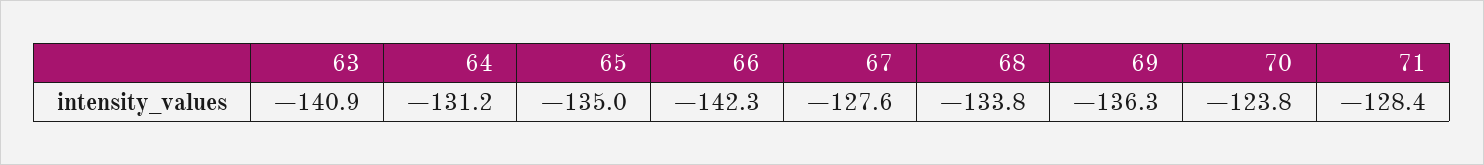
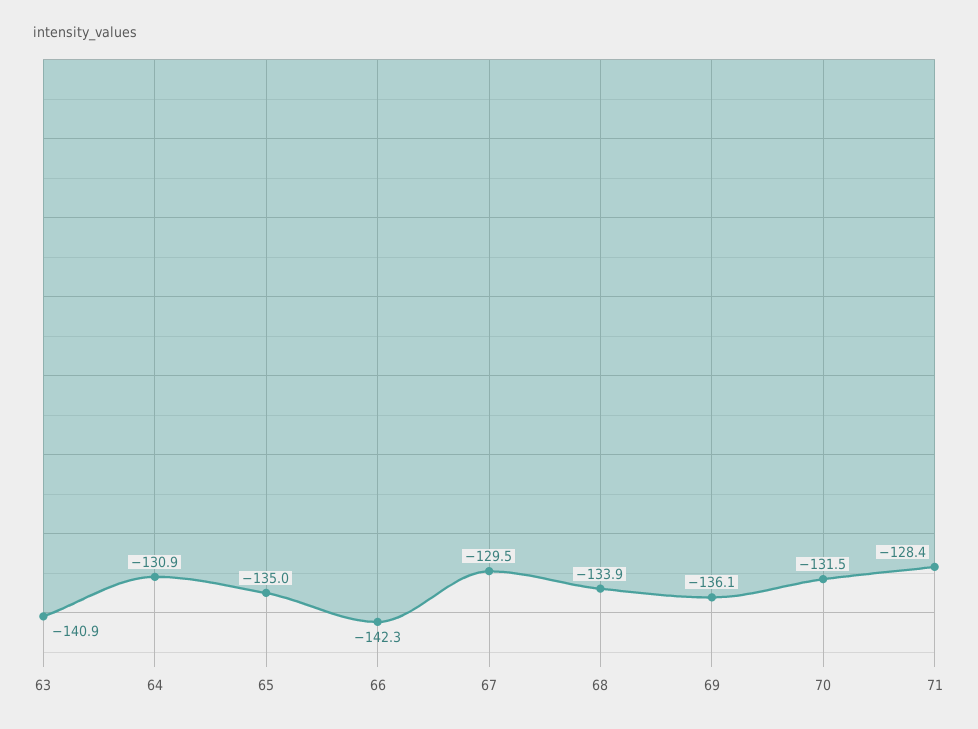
64: -131.2 -> -130.9
67: -127.6 -> -129.5
68: -133.8 -> -133.9
69: -136.3 -> -136.1
70: -123.8 -> -131.5

